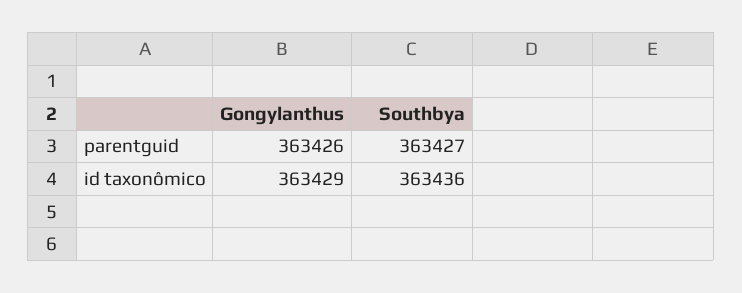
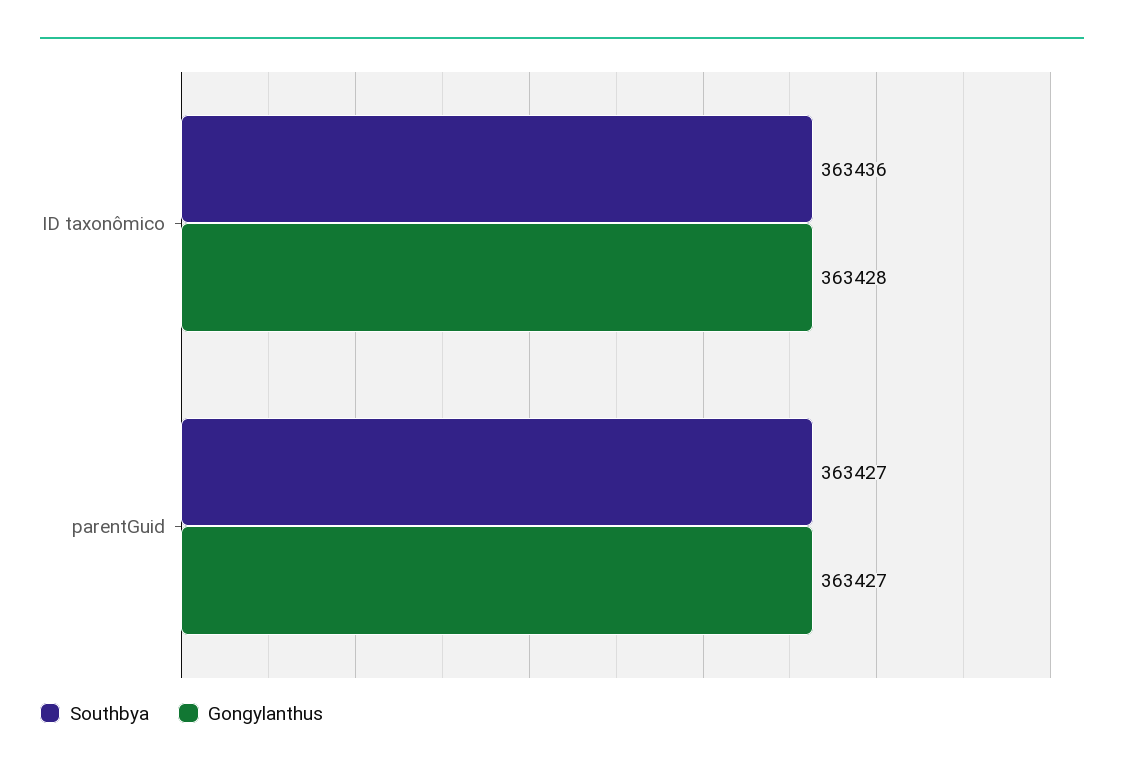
Gongylanthus, parentguid: 363426 -> 363427
Gongylanthus, id taxonômico: 363429 -> 363428

